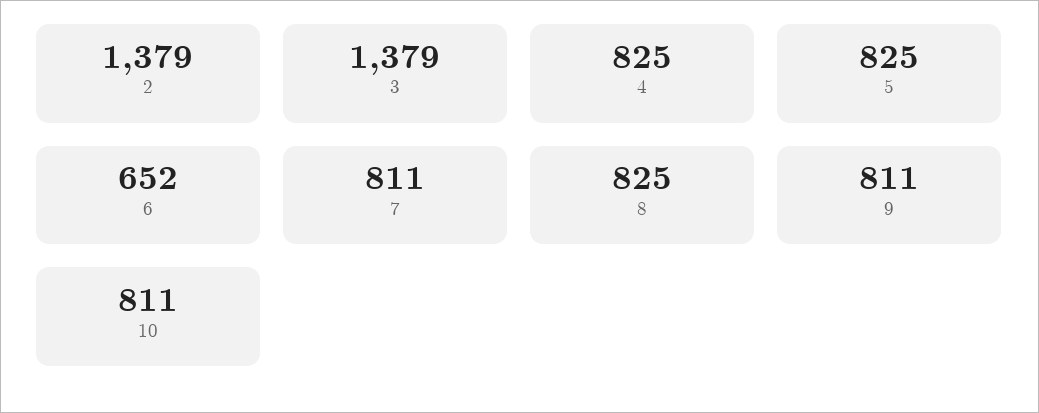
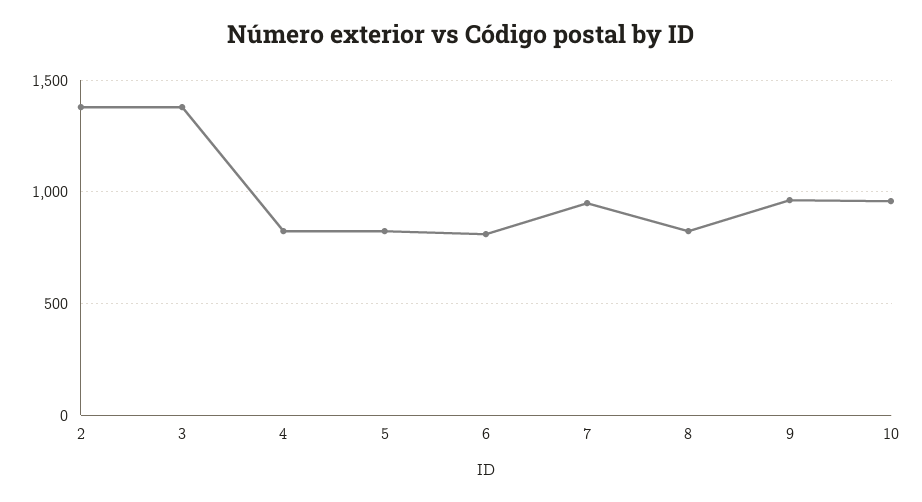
6: 652 -> 800
7: 811 -> 950
9: 811 -> 950
10: 811 -> 950

